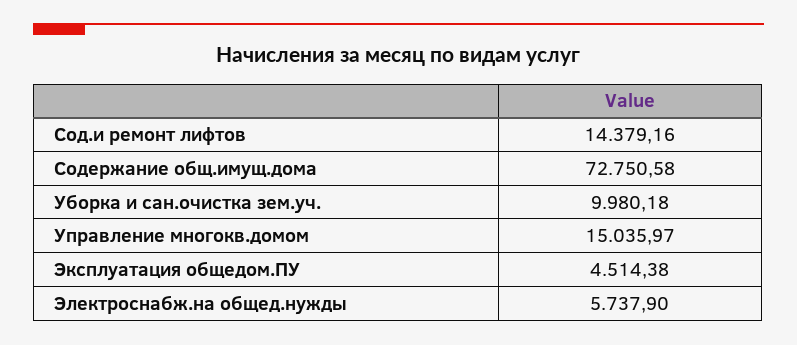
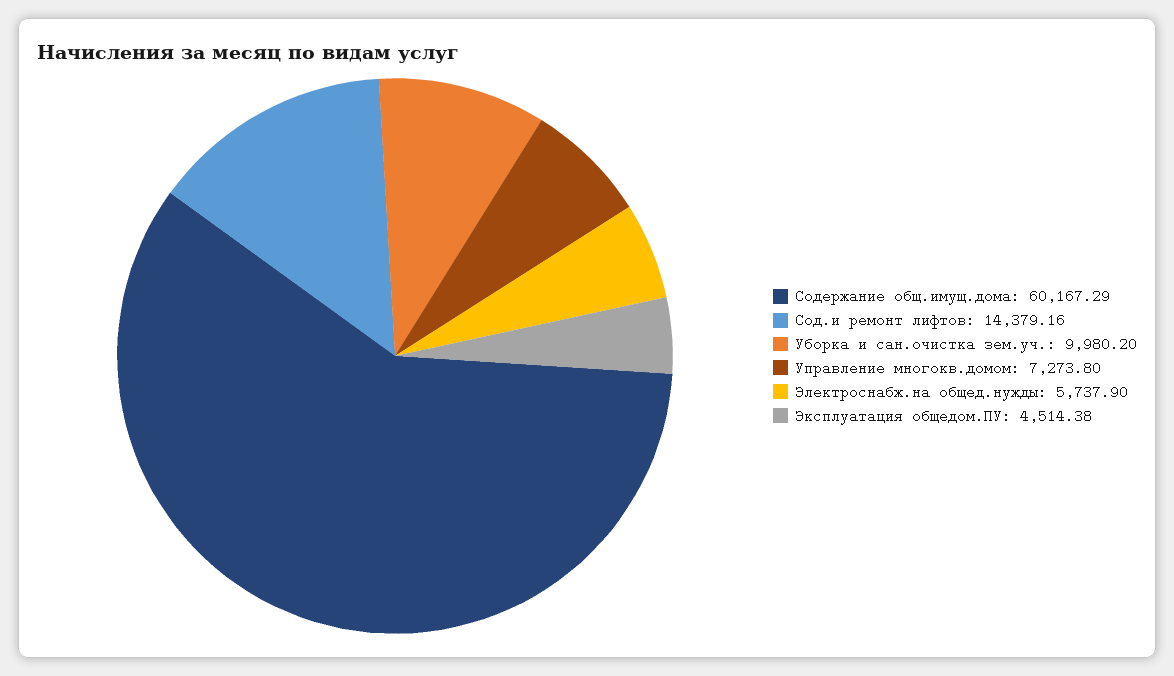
Содержание общ.имущ.дома: 72750.58 -> 60167.29
Уборка и сан.очистка зем.уч.: 9980.18 -> 9980.2
Управление многокв.домом: 15035.97 -> 7273.8

